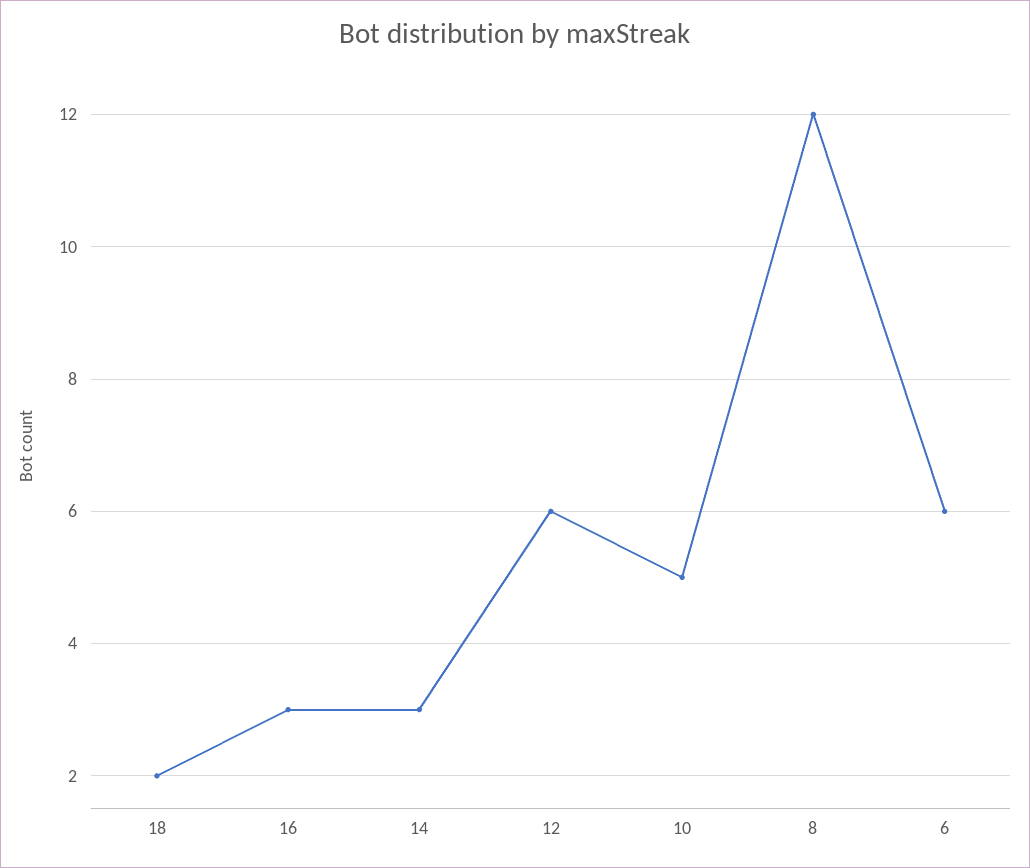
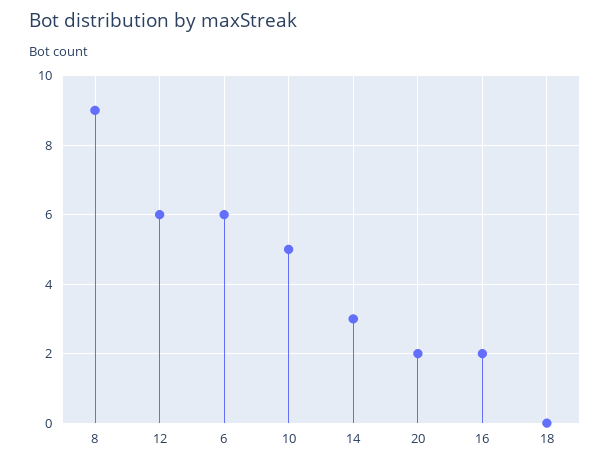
18: 2 -> 0
16: 3 -> 2
8: 12 -> 9
20: none -> 2

